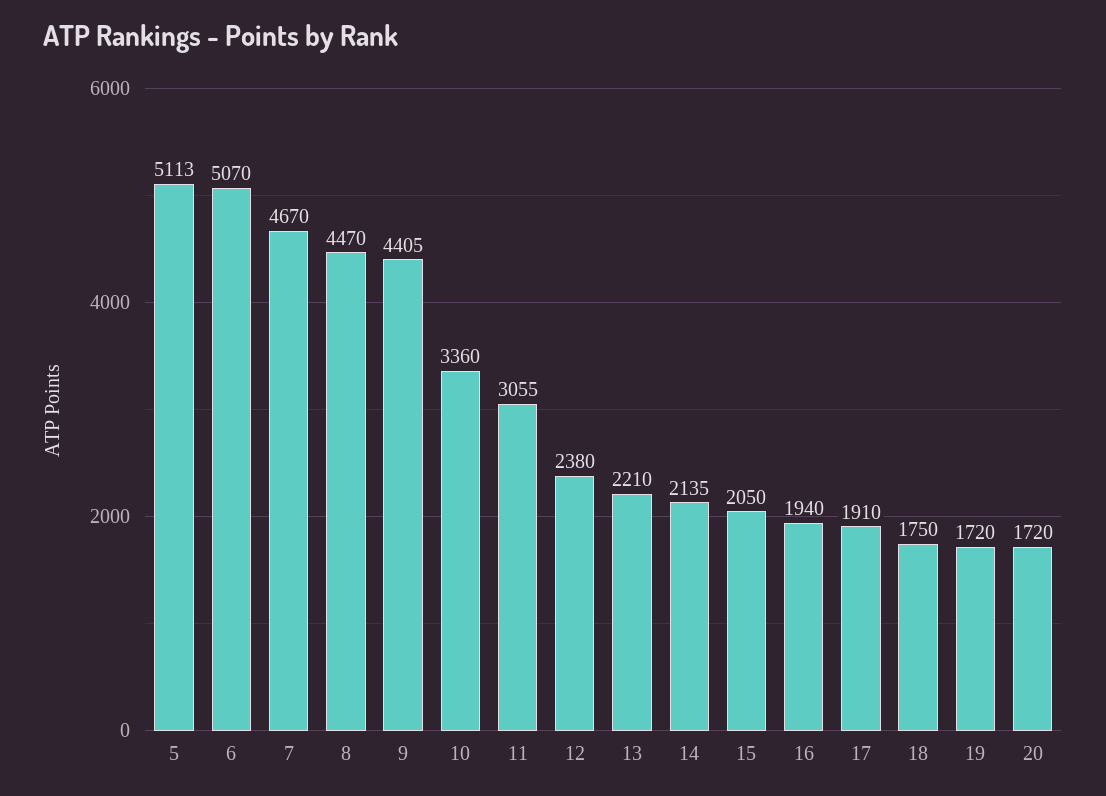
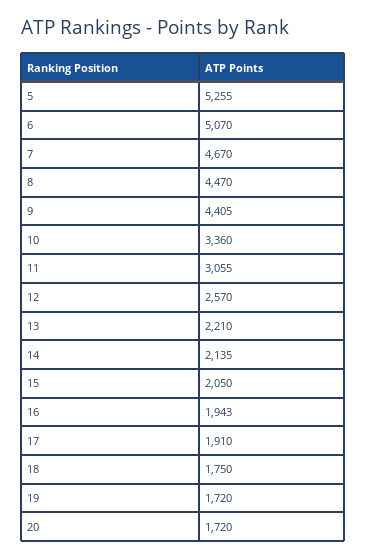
5: 5113 -> 5255
12: 2380 -> 2570
16: 1940 -> 1943

